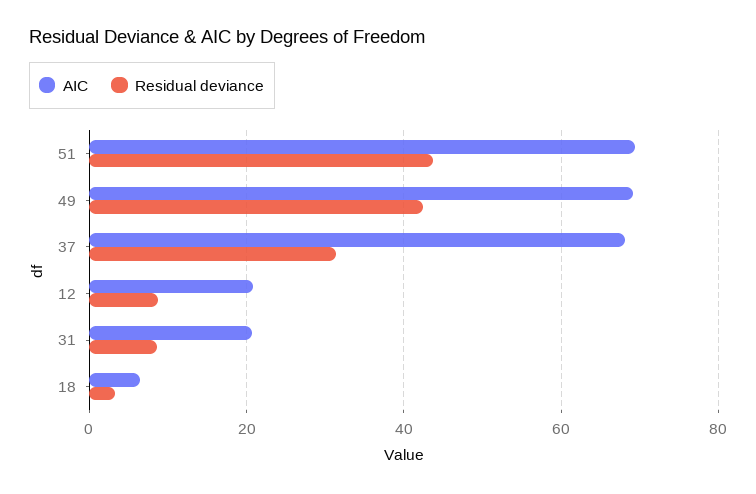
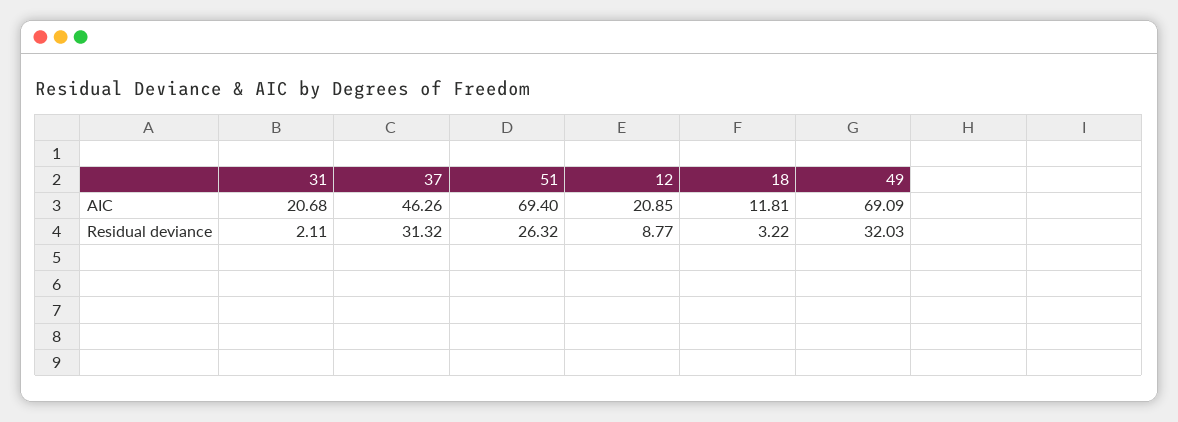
Residual deviance, 51: 44 -> 26.32
Residual deviance, 49: 42 -> 32.03
AIC, 37: 68 -> 46.26
Residual deviance, 31: 8 -> 2.11
AIC, 18: 6 -> 11.81

